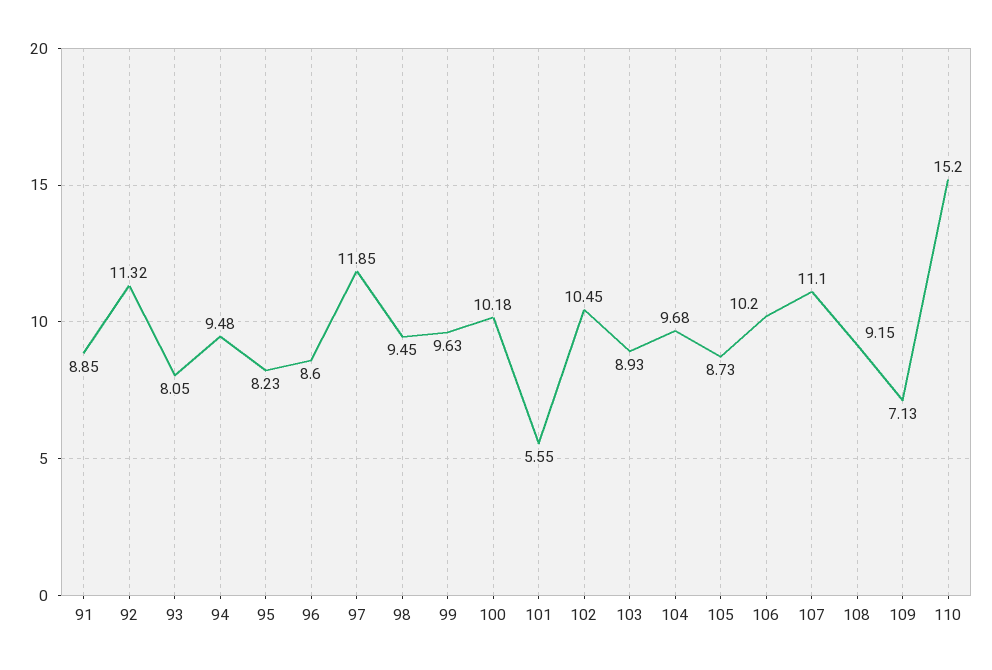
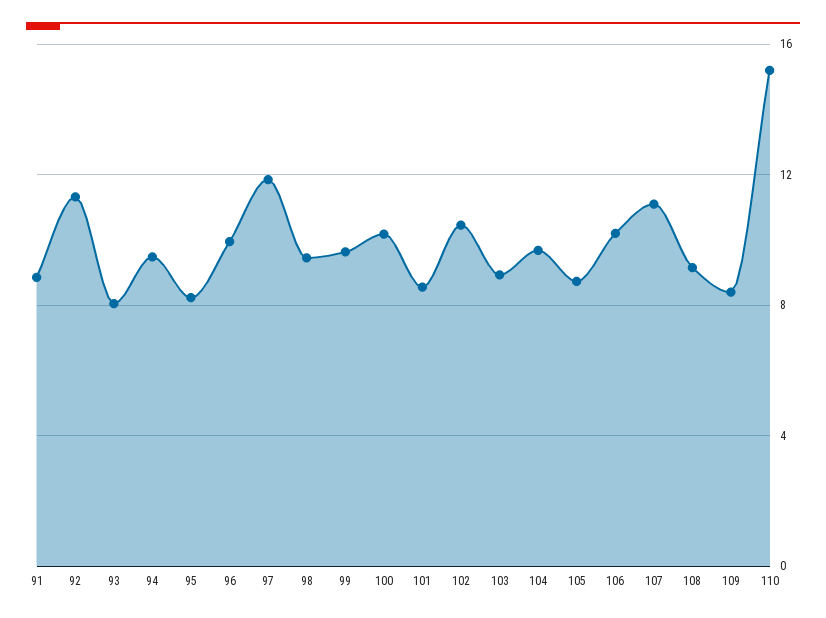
96: 8.6 -> 10
101: 5.55 -> 8.5
109: 7.13 -> 8.5

